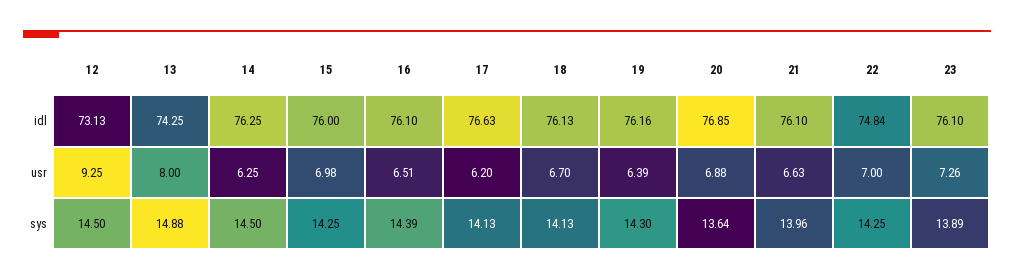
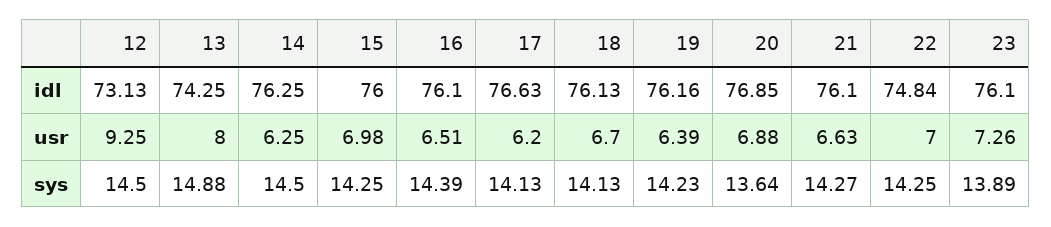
19, sys: 14.3 -> 14.23
21, sys: 13.96 -> 14.27

